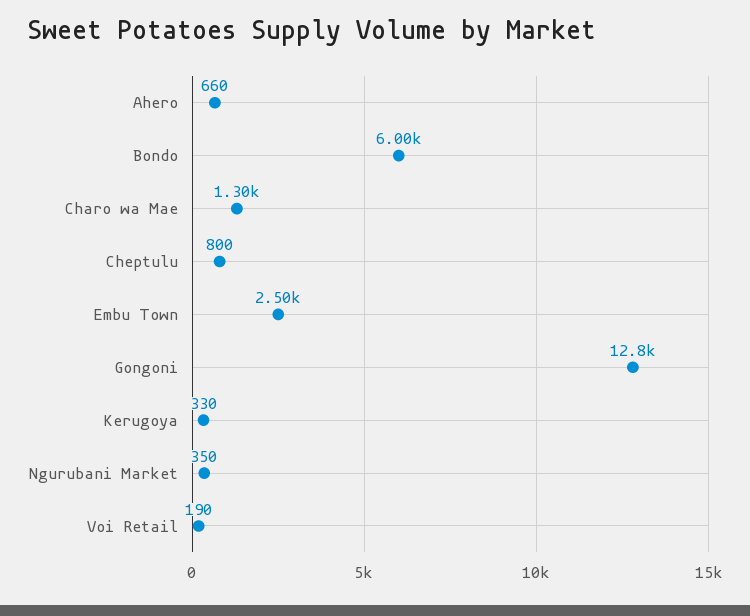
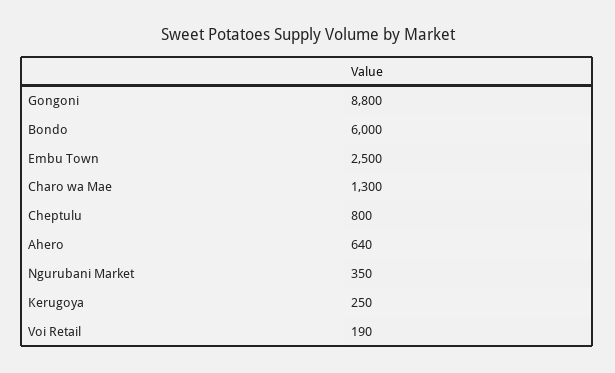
Ahero: 660 -> 640
Gongoni: 12800 -> 8800
Kerugoya: 330 -> 250

